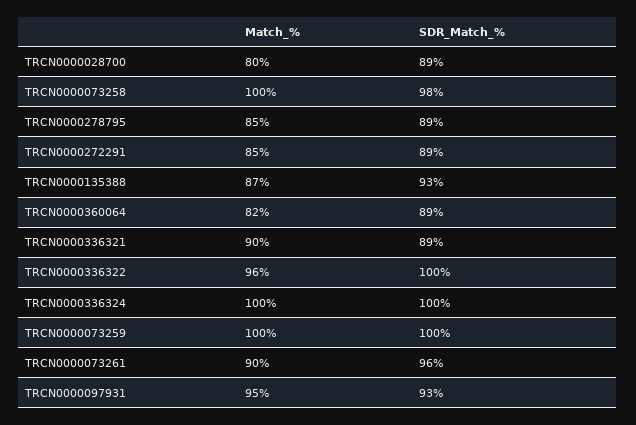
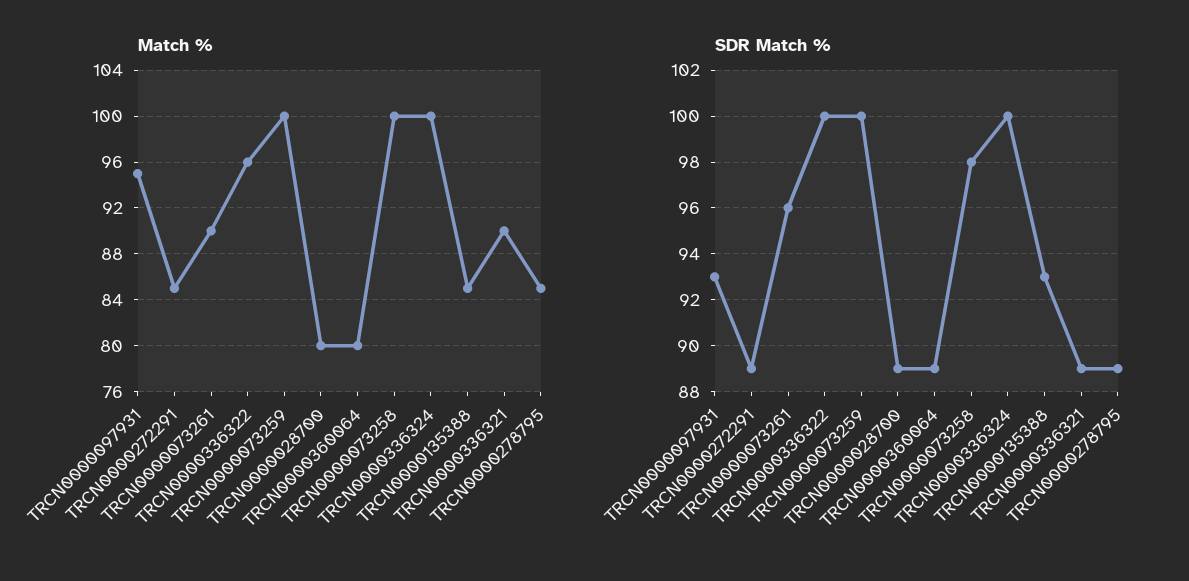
Match_%, TRCN0000135388: 87 -> 85
Match_%, TRCN0000360064: 82 -> 80

